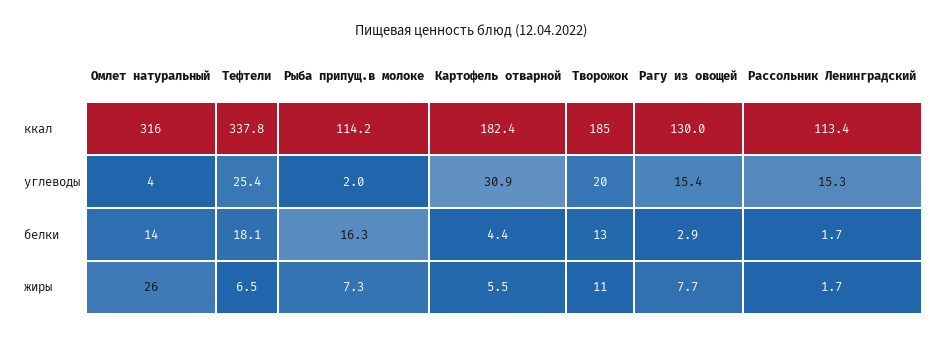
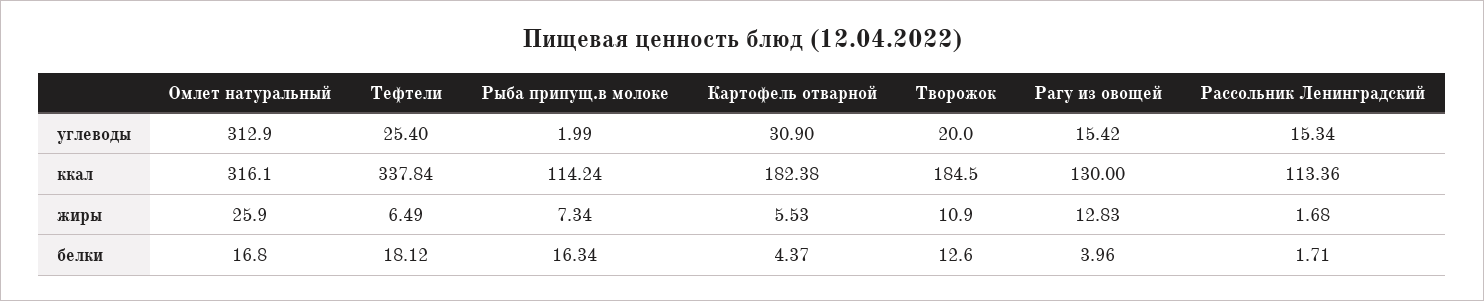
Омлет натуральный, углеводы: 4 -> 312.9
Омлет натуральный, белки: 14 -> 16.8
Рагу из овощей, белки: 2.9 -> 3.96
Рагу из овощей, жиры: 7.7 -> 12.83

